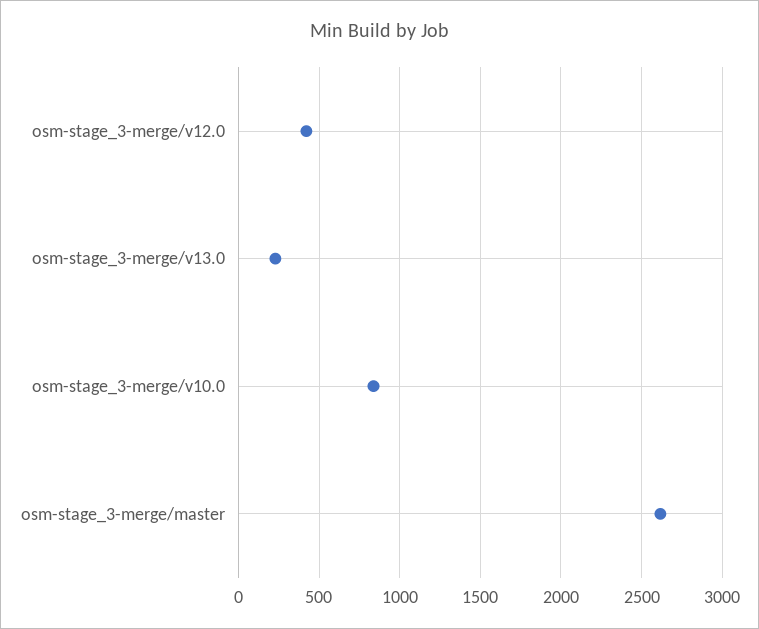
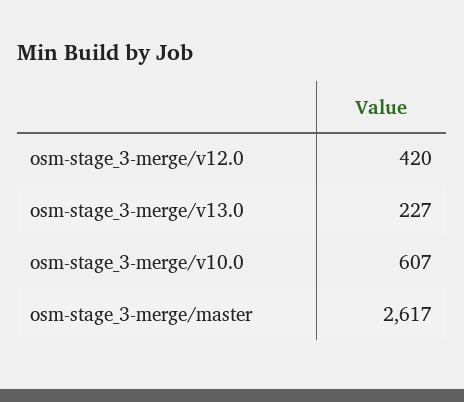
osm-stage_3-merge/v10.0: 850 -> 607

